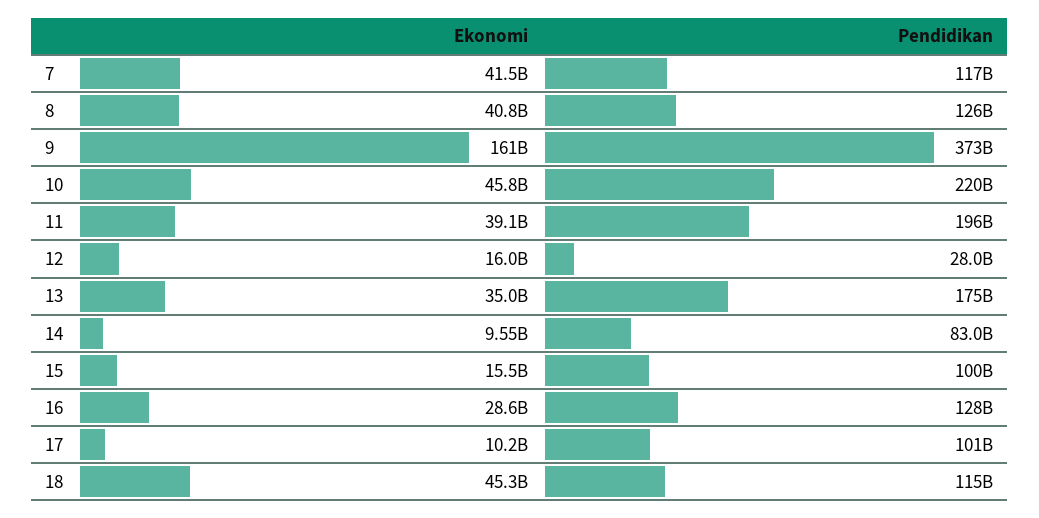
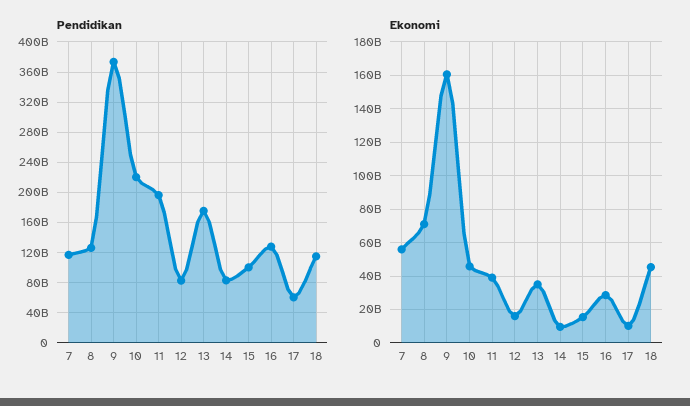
Ekonomi, 7: 41500000000 -> 55000000000
Ekonomi, 8: 40800000000 -> 70000000000
Pendidikan, 12: 28000000000 -> 80000000000
Pendidikan, 17: 101000000000 -> 60000000000

